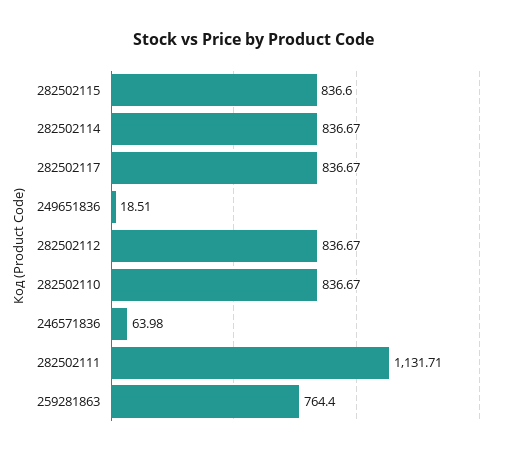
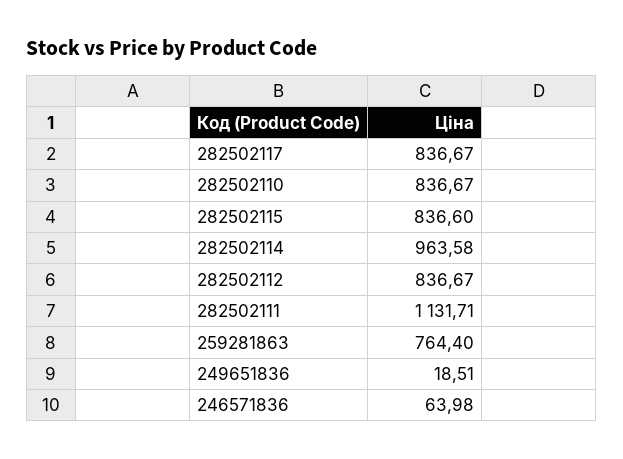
282502114: 836.67 -> 963.58

